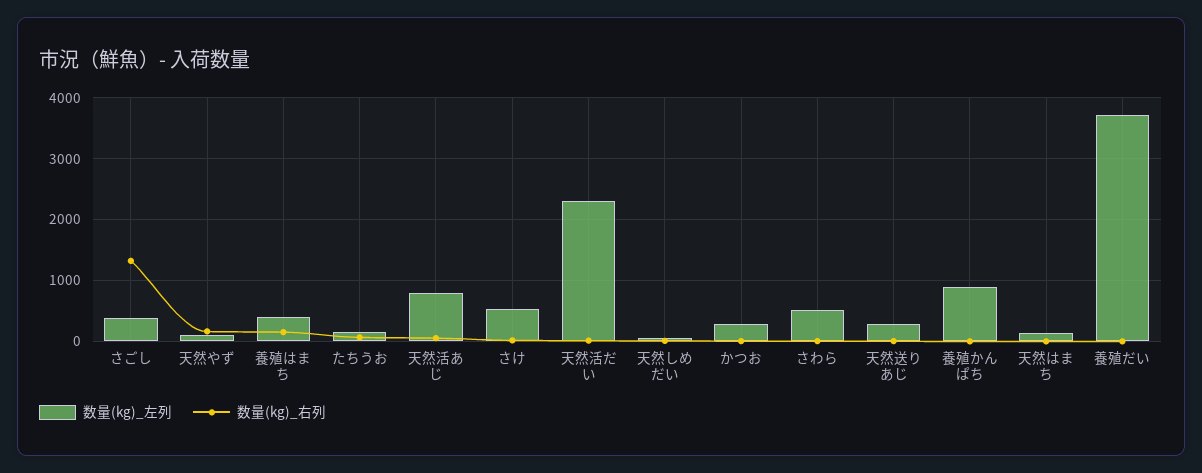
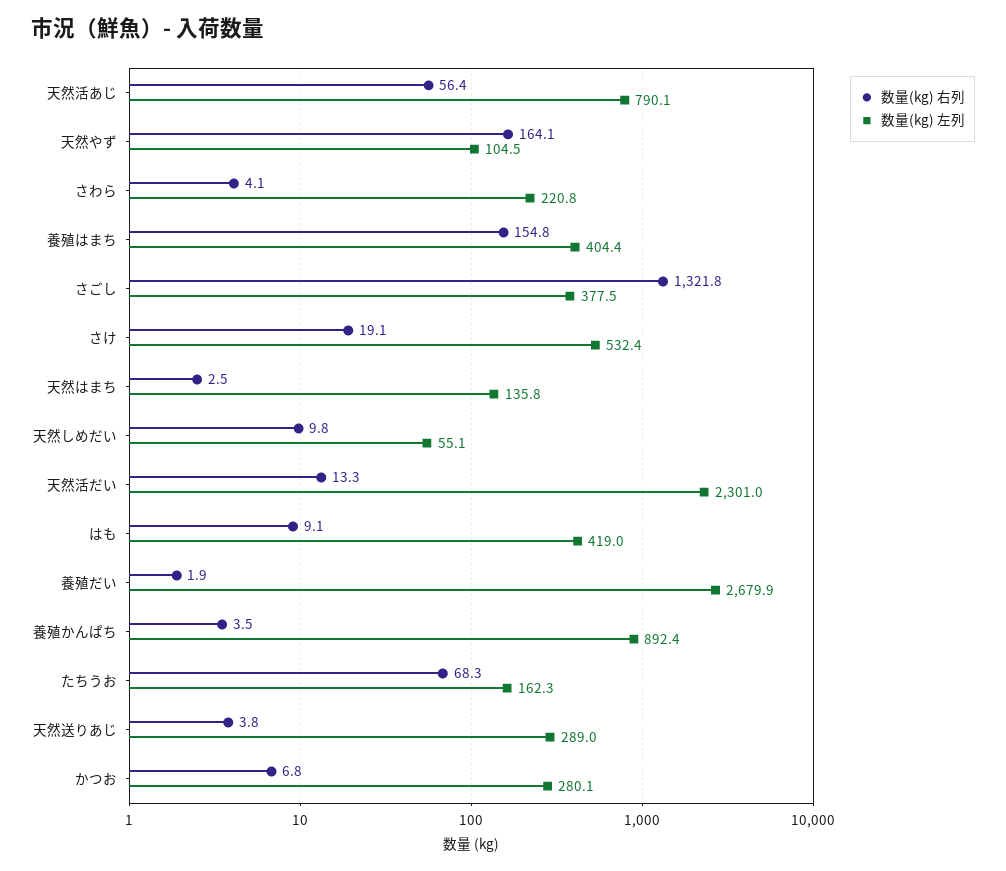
数量(kg)_左列, さわら: 500 -> 220.8
数量(kg)_左列, 養殖だい: 3700 -> 2679.9
数量(kg)_右列, はも: none -> 9.1
数量(kg)_左列, はも: none -> 419

